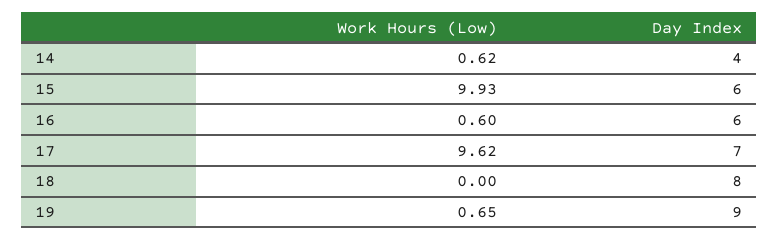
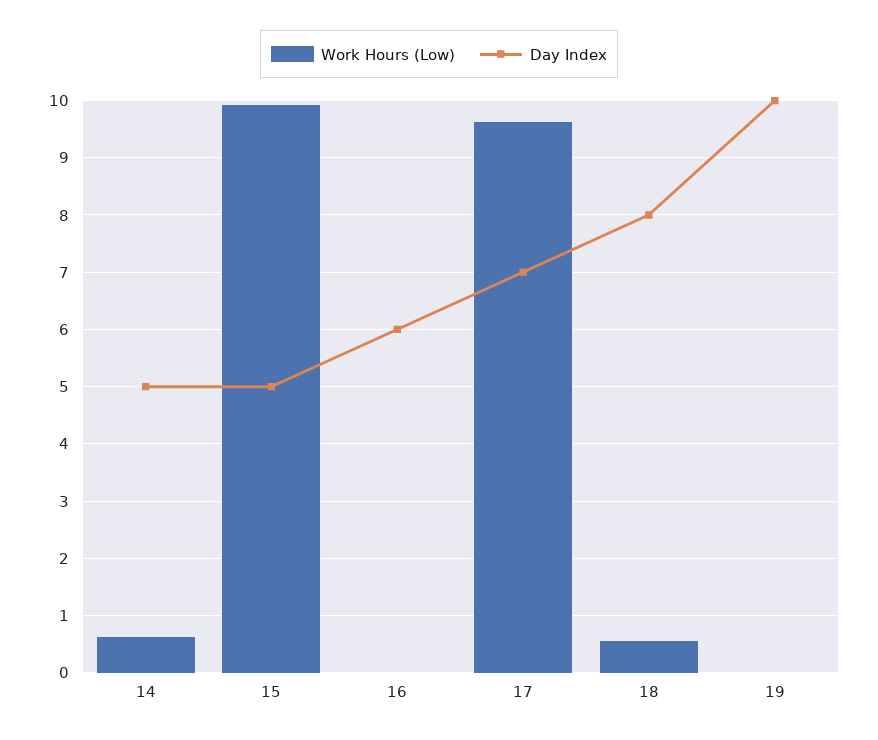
Day Index, 14: 4 -> 5
Day Index, 15: 6 -> 5
Work Hours (Low), 16: 0.6 -> 0
Work Hours (Low), 18: 0 -> 0.6
Work Hours (Low), 19: 0.65 -> 0
Day Index, 19: 9 -> 10

